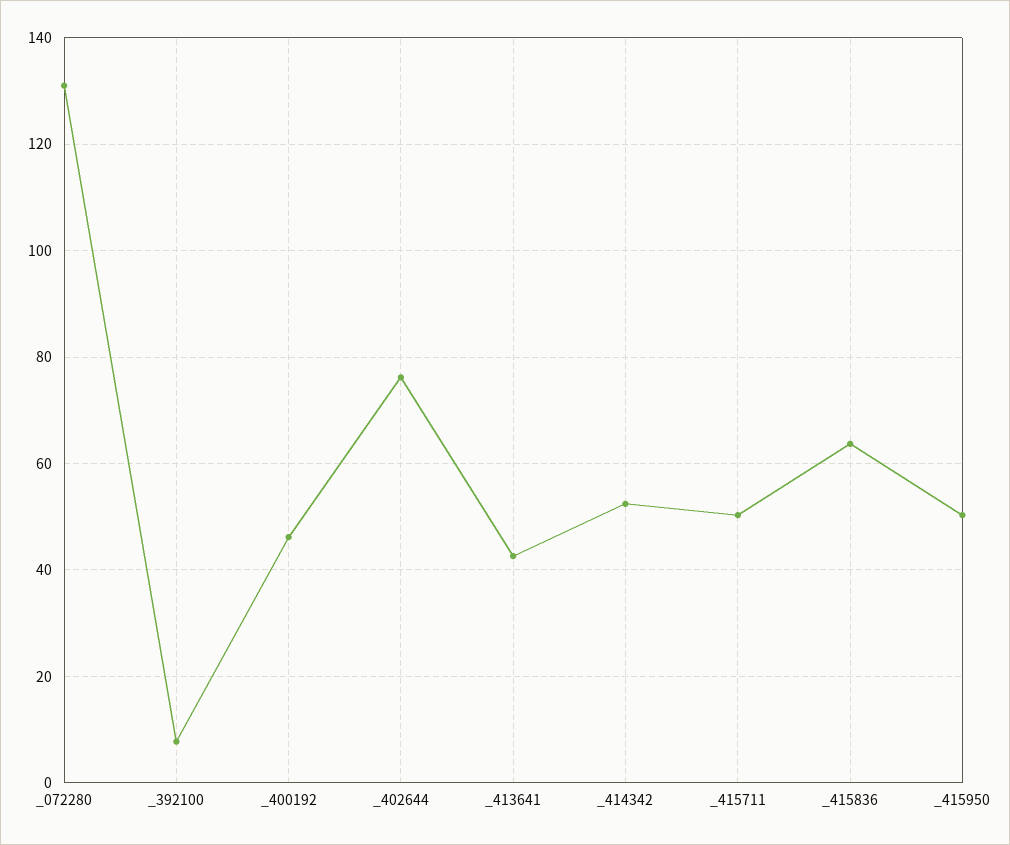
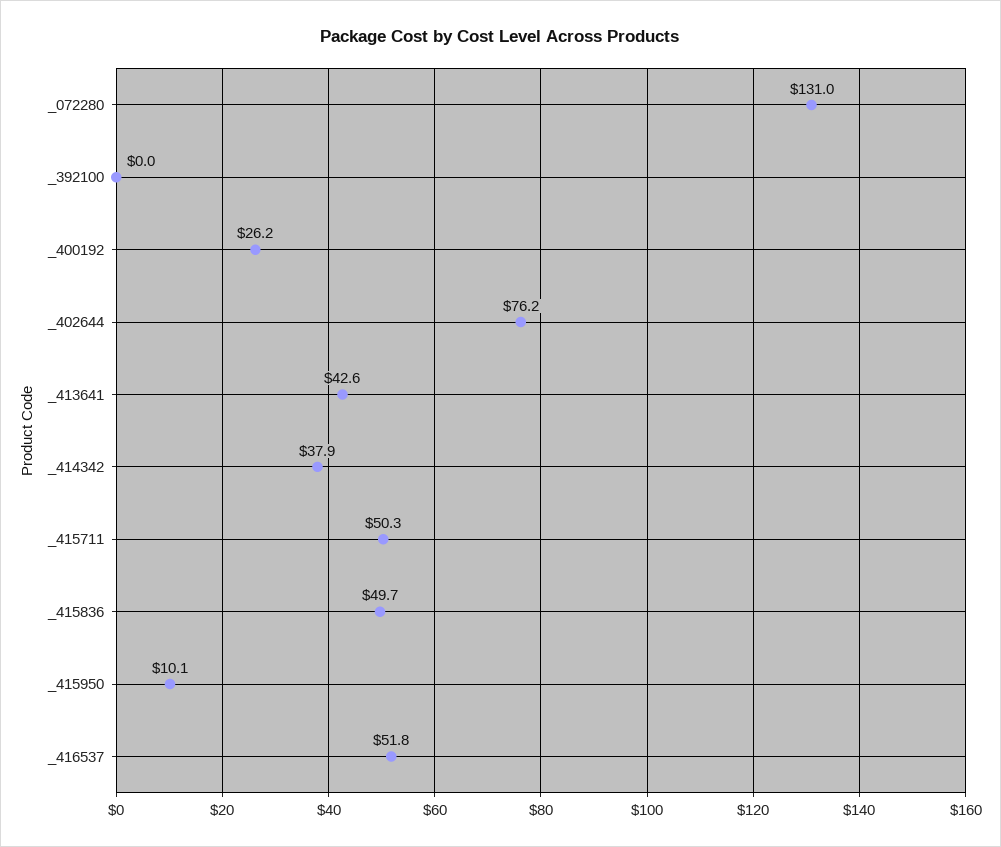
_392100: 8 -> 0
_400192: 46 -> 26.2
_414342: 52 -> 37.9
_415836: 64 -> 49.7
_415950: 50 -> 10.1
_416537: none -> 51.8

